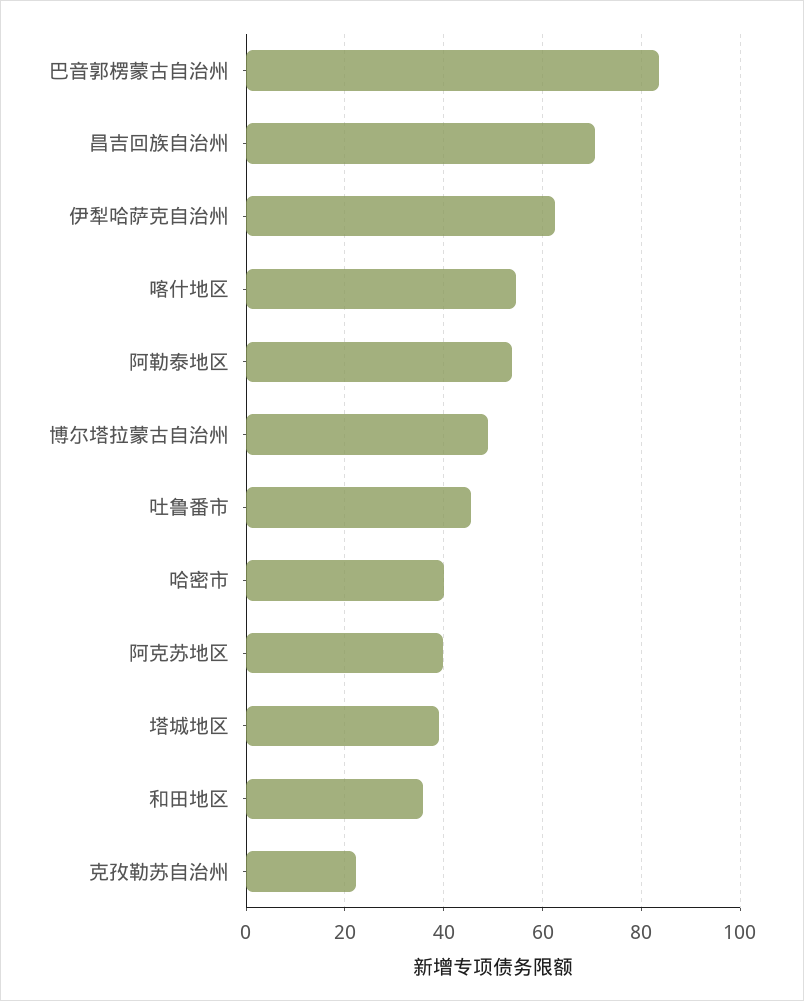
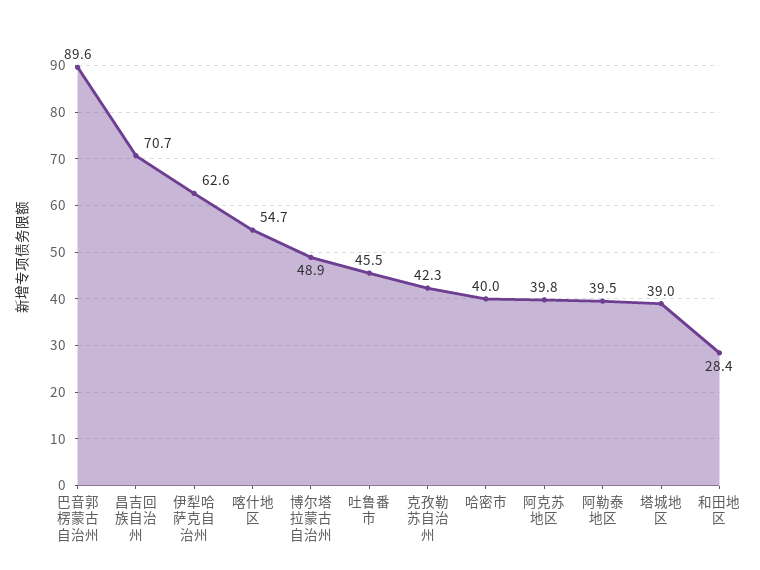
巴音郭楞蒙古自治州: 84 -> 89.6
阿勒泰地区: 54 -> 39.5
和田地区: 36 -> 28.4
克孜勒苏自治州: 22 -> 42.3

